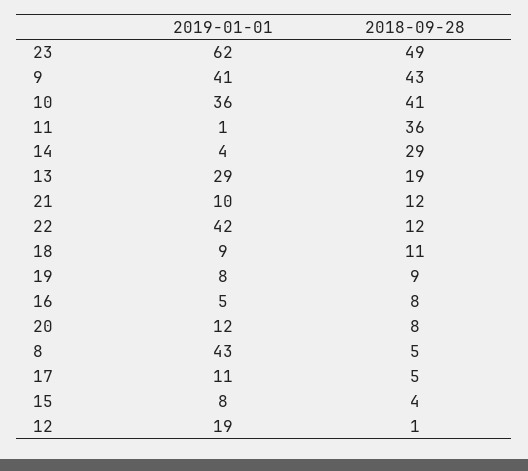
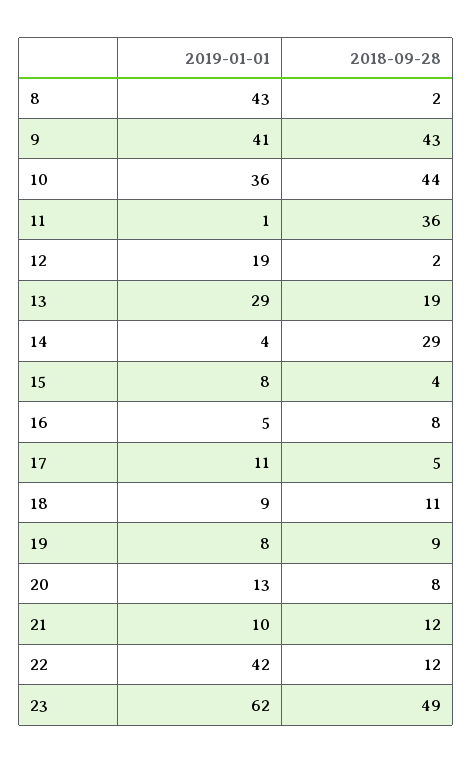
2018-09-28, 10: 41 -> 44
2019-01-01, 20: 12 -> 13
2018-09-28, 8: 5 -> 2
2018-09-28, 12: 1 -> 2

